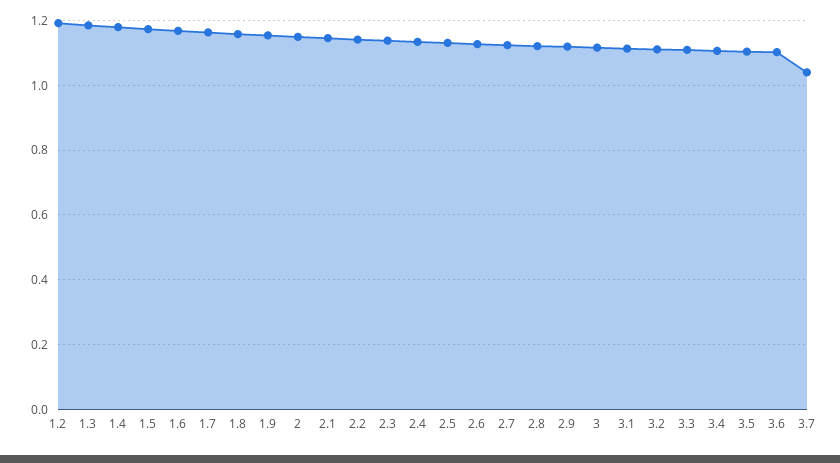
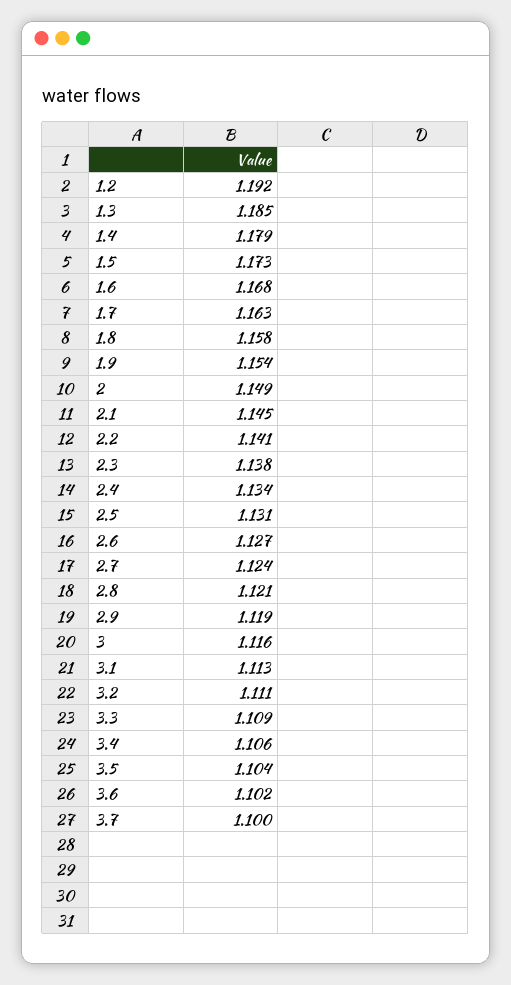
3.7: 1.04 -> 1.1

